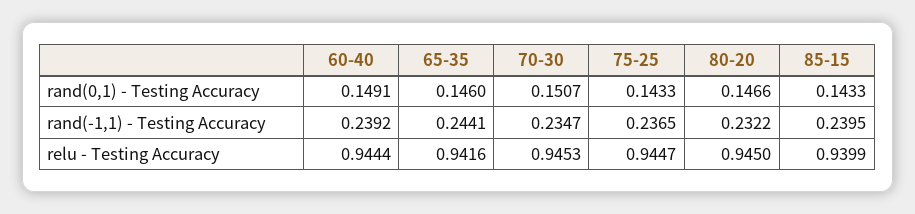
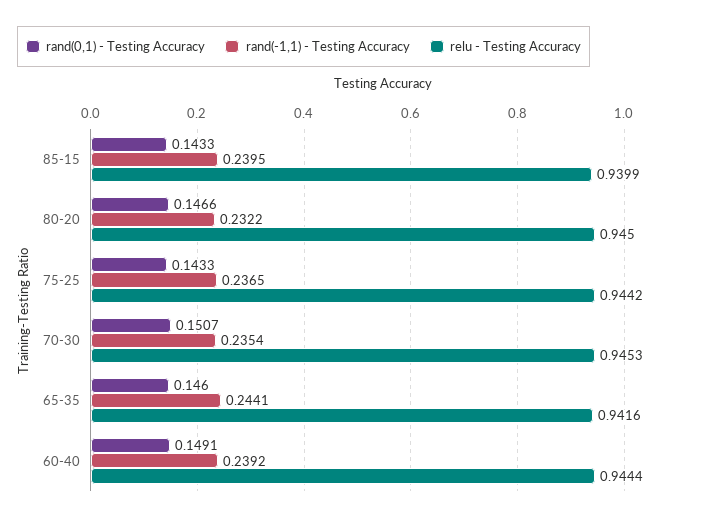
rand(-1,1) - Testing Accuracy, 70-30: 0.2347 -> 0.2354
relu - Testing Accuracy, 75-25: 0.9447 -> 0.9442

